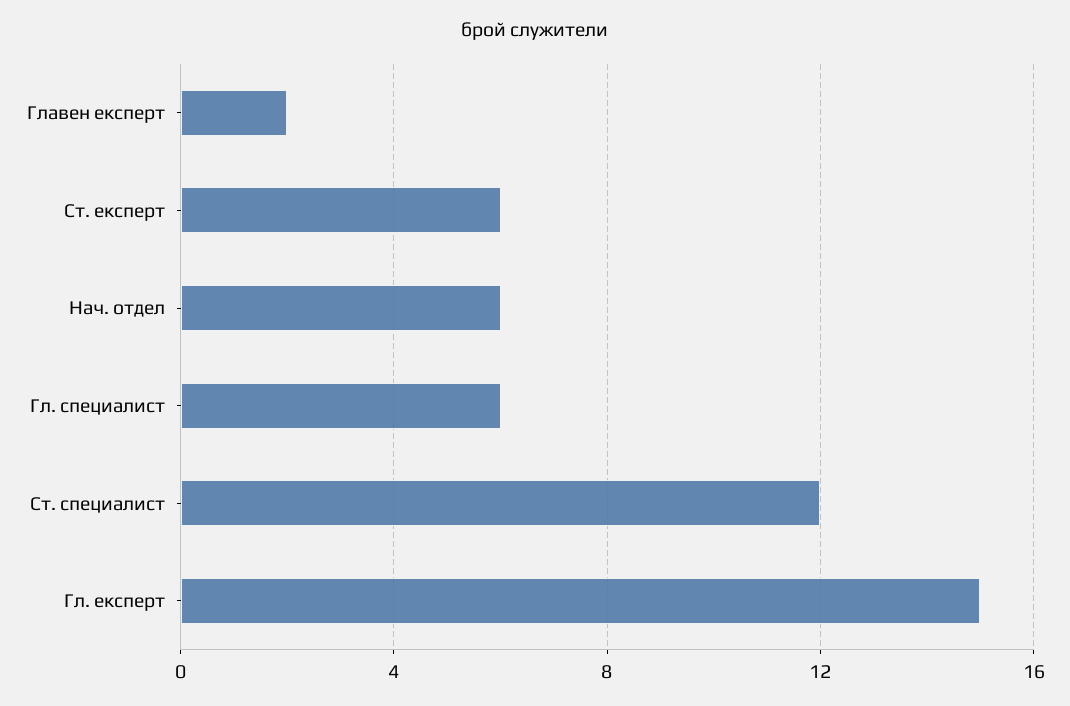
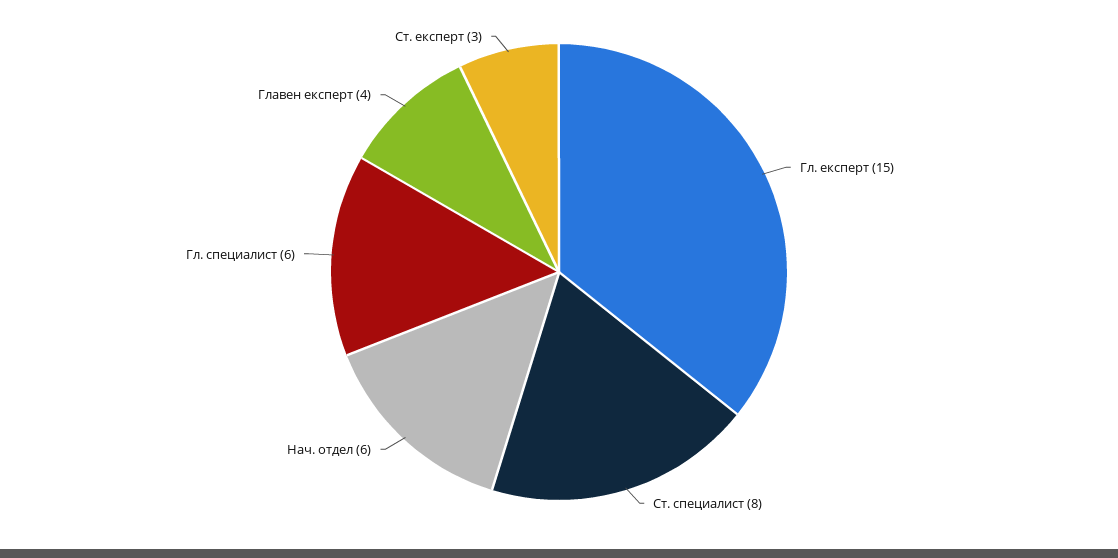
Главен експерт: 2 -> 4
Ст. експерт: 6 -> 3
Ст. специалист: 12 -> 8

